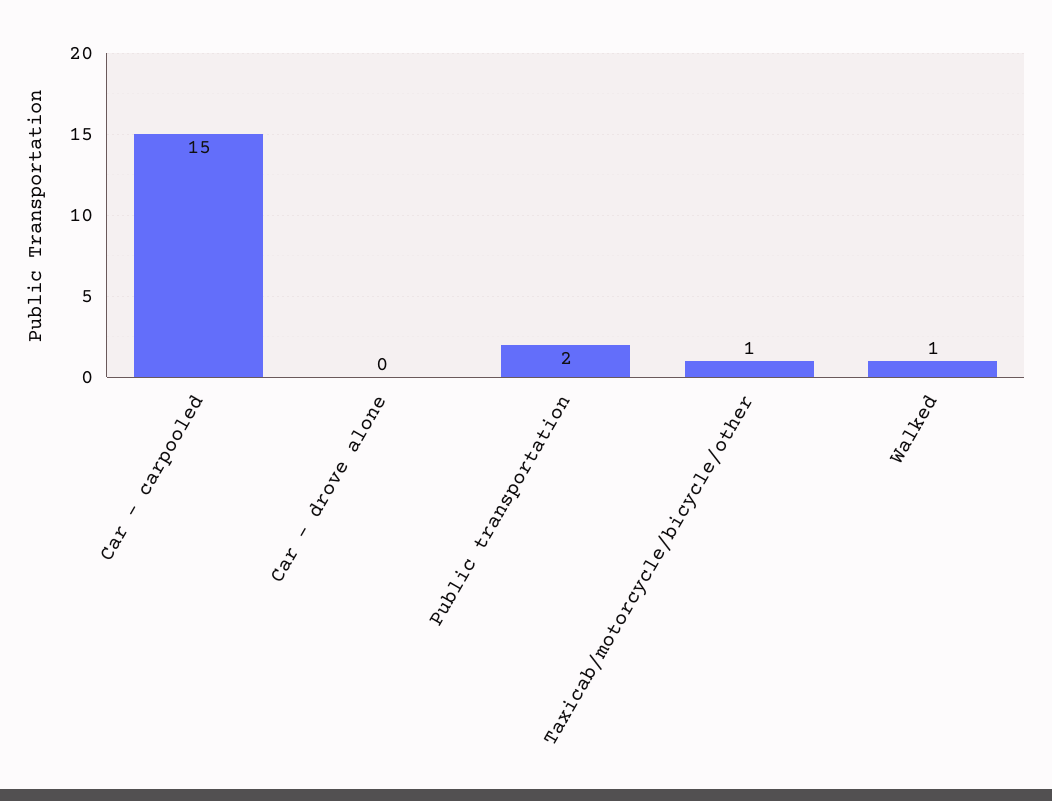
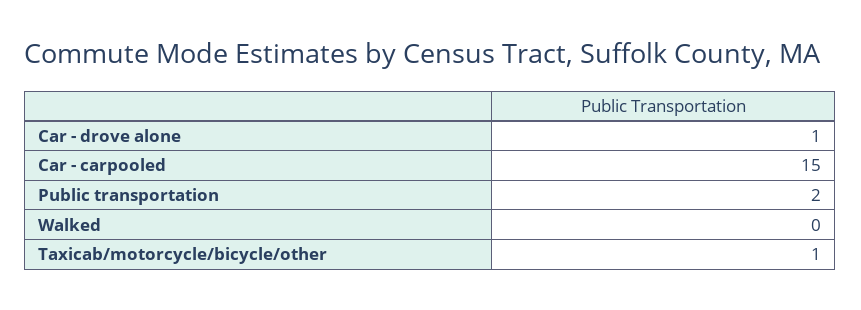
Car - drove alone: 0 -> 1
Walked: 1 -> 0

